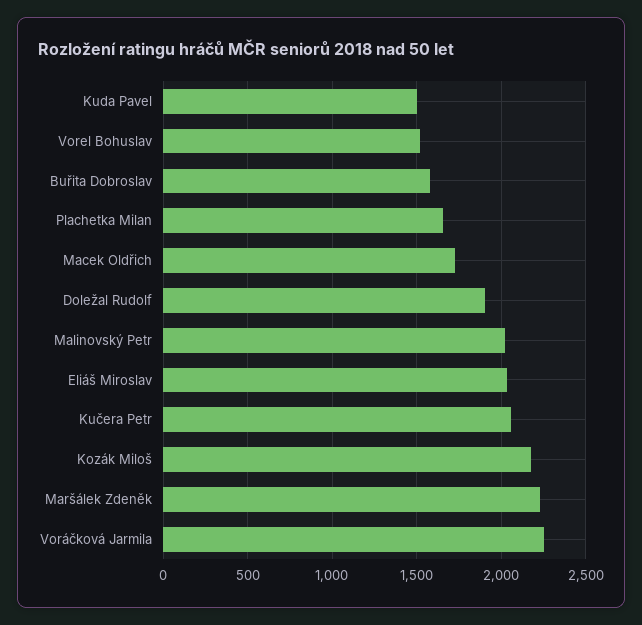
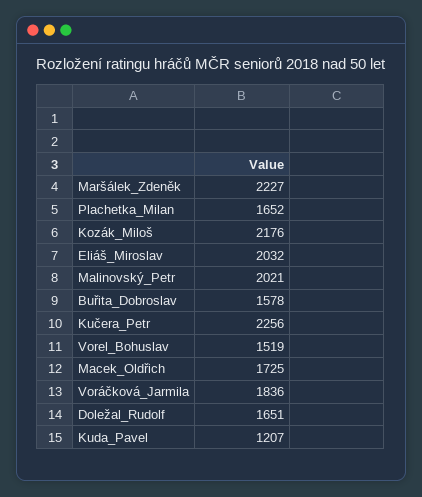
Kuda Pavel: 1500 -> 1207
Doležal Rudolf: 1900 -> 1651
Kučera Petr: 2050 -> 2256
Voráčková Jarmila: 2250 -> 1836

